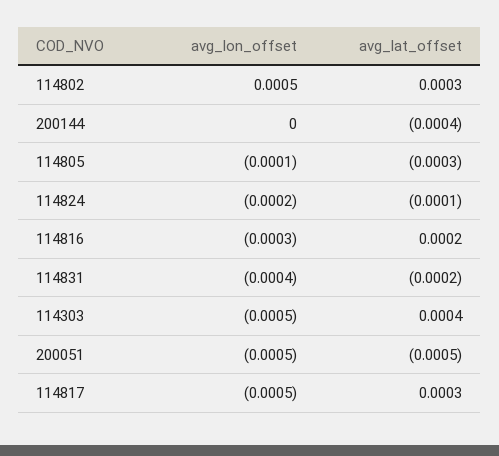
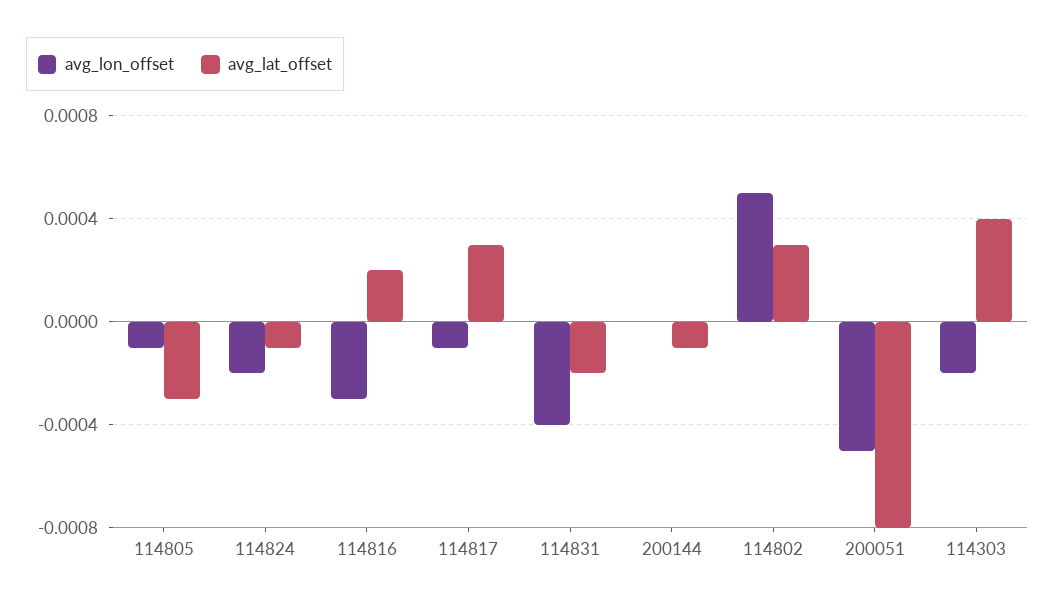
avg_lat_offset, 200144: -0.0004 -> -0.0001
avg_lon_offset, 114303: -0.0005 -> -0.0002
avg_lat_offset, 200051: -0.0005 -> -0.0008
avg_lon_offset, 114817: -0.0005 -> -0.0001

